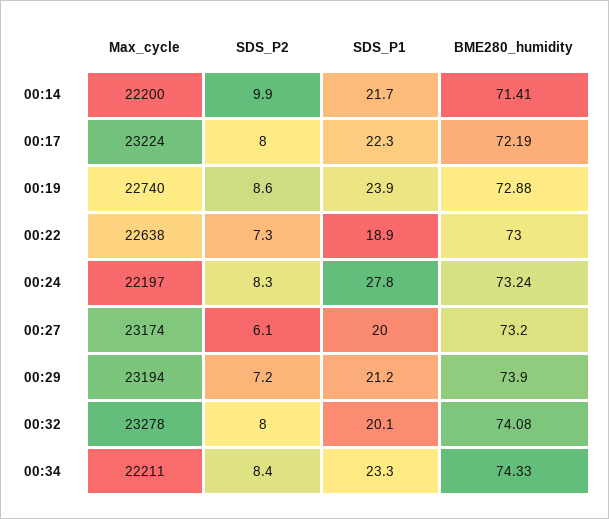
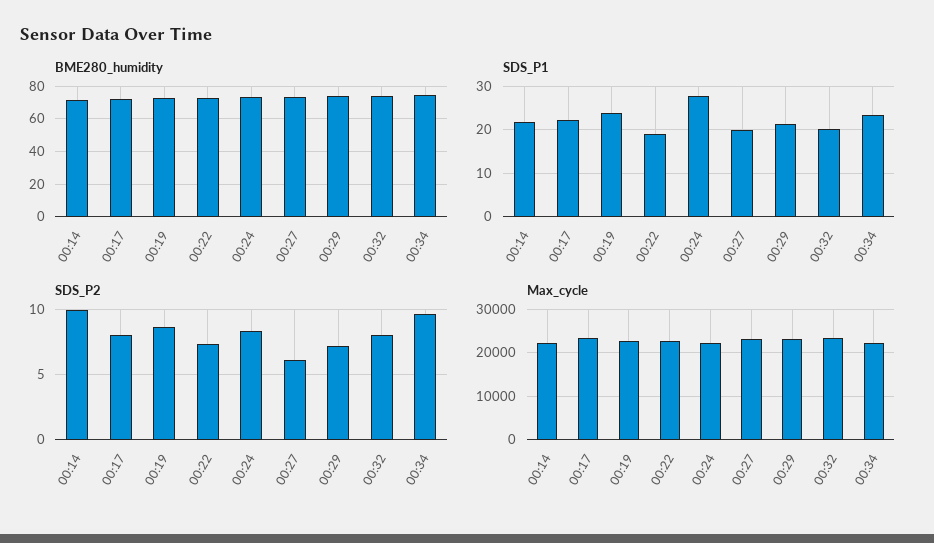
SDS_P2, 00:34: 8.4 -> 9.5

